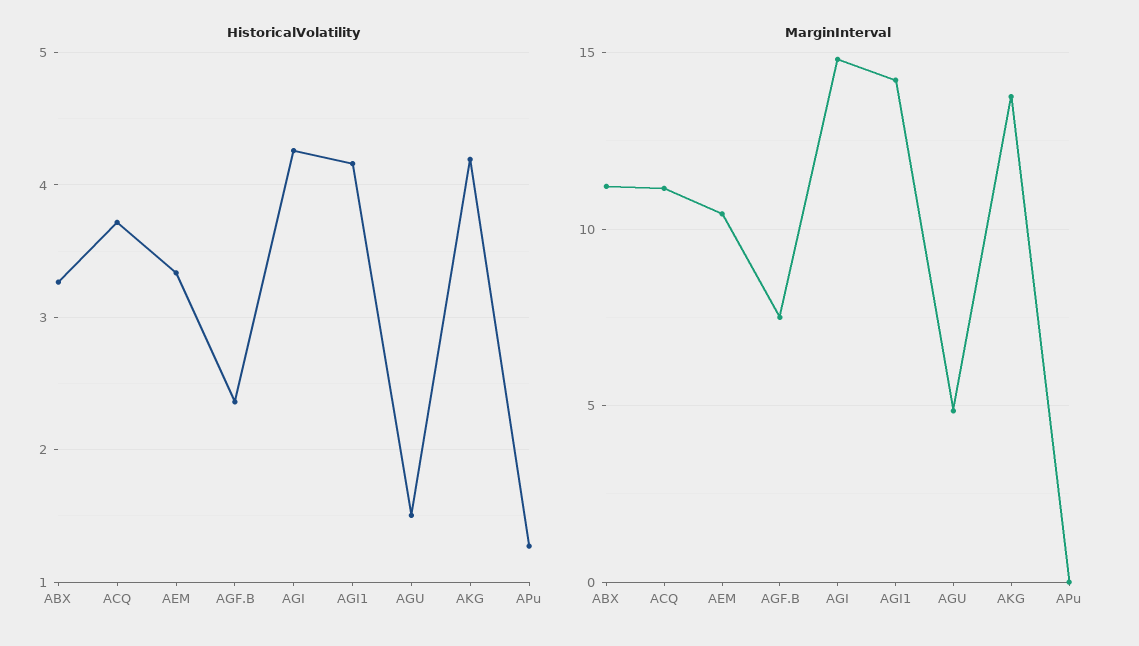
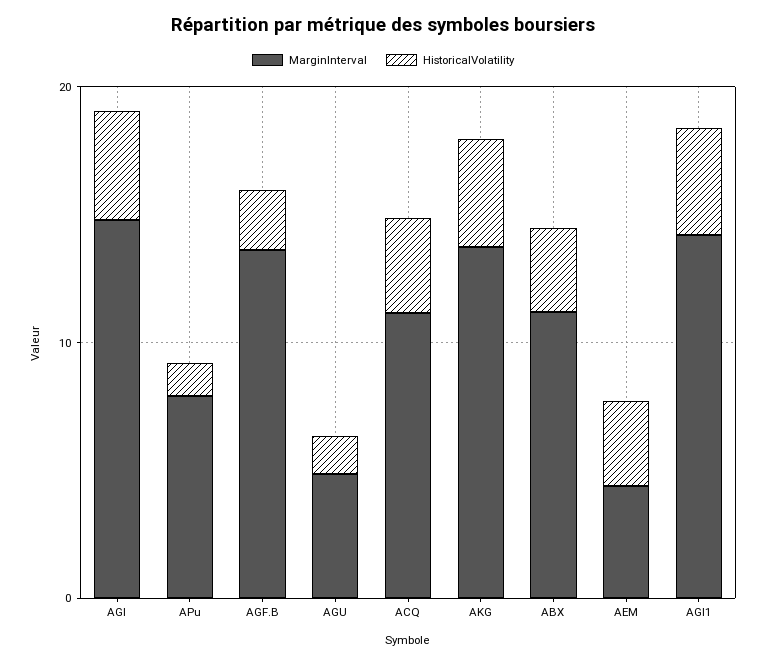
MarginInterval, AEM: 10.5 -> 4
MarginInterval, AGF.B: 7.5 -> 14
MarginInterval, APu: 0 -> 8

